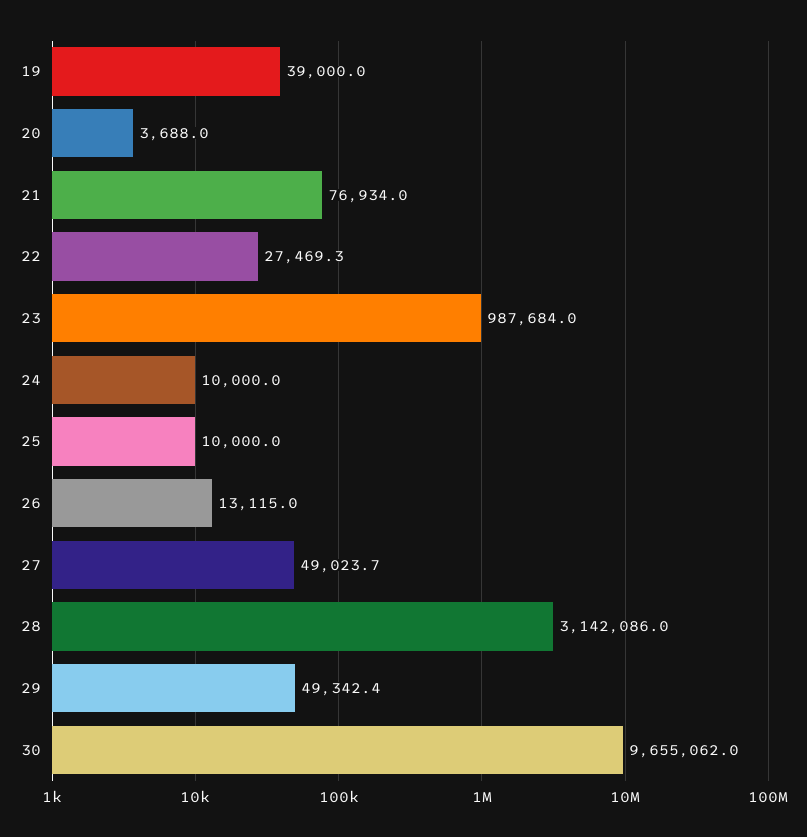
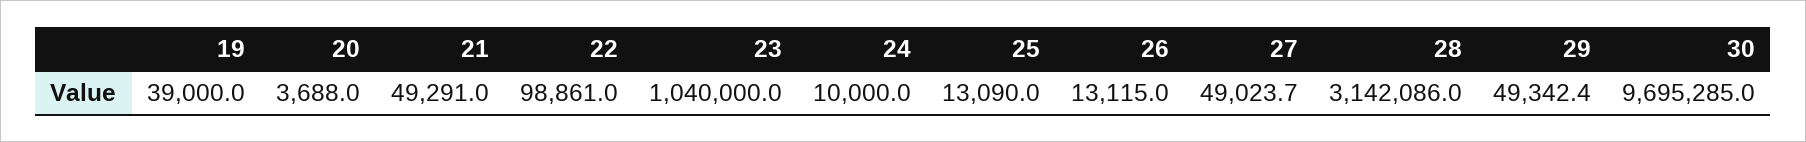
21: 76934 -> 49291
22: 27469.3 -> 98861
23: 987684 -> 1040000
25: 10000 -> 13090
30: 9655062 -> 9695285

